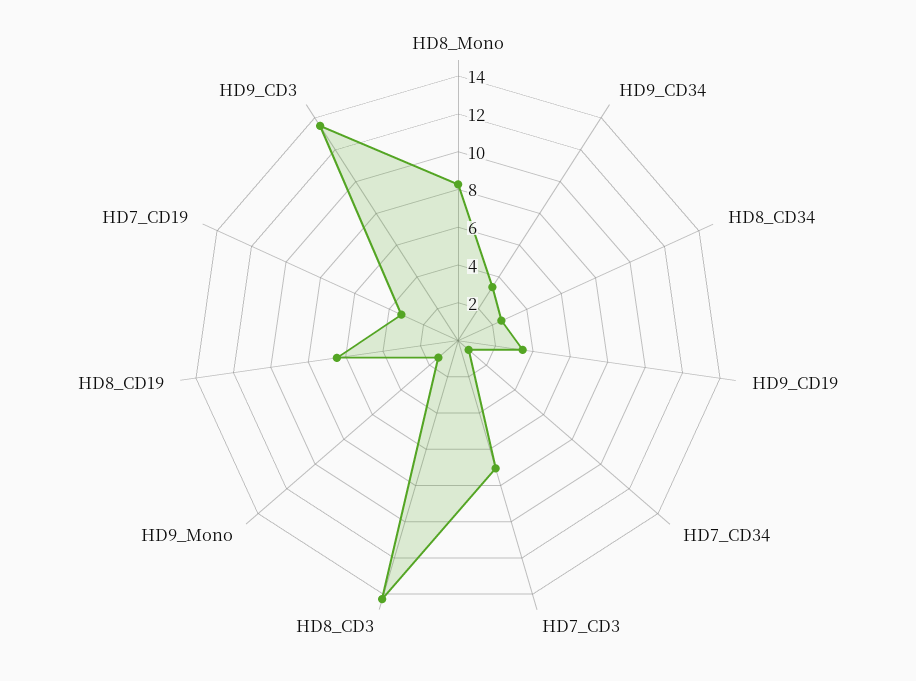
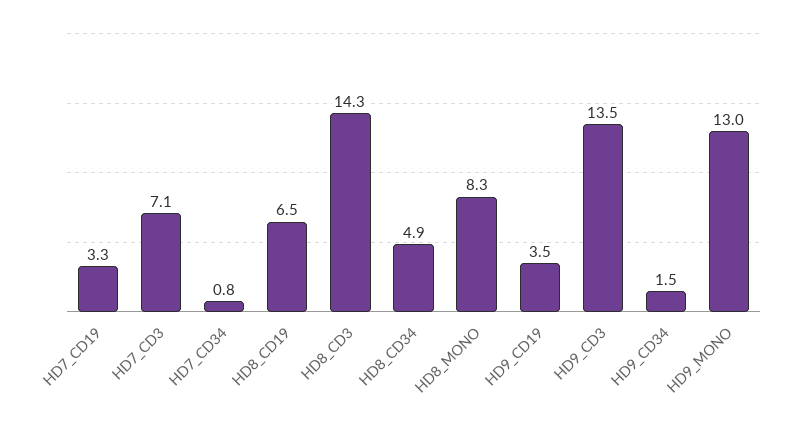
HD9_CD34: 3.5 -> 1.5
HD8_CD34: 2.5 -> 4.9
HD9_Mono: 1.5 -> 13

